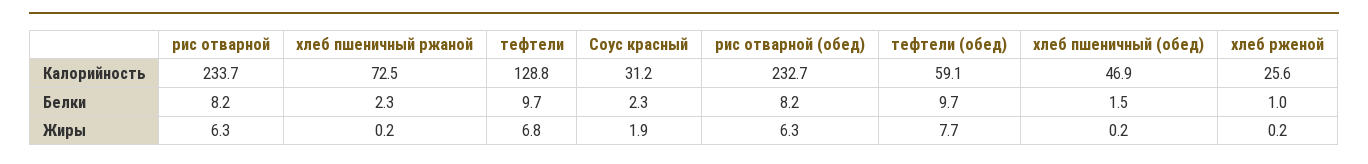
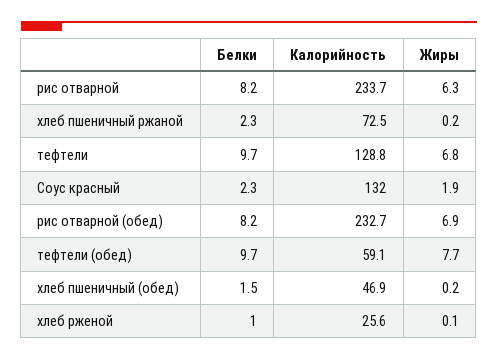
Соус красный, Калорийность: 31.2 -> 132
рис отварной (обед), Жиры: 6.3 -> 6.9
хлеб рженой, Жиры: 0.2 -> 0.1

